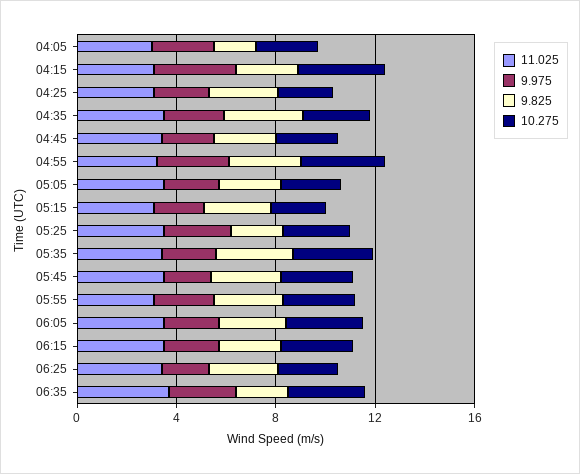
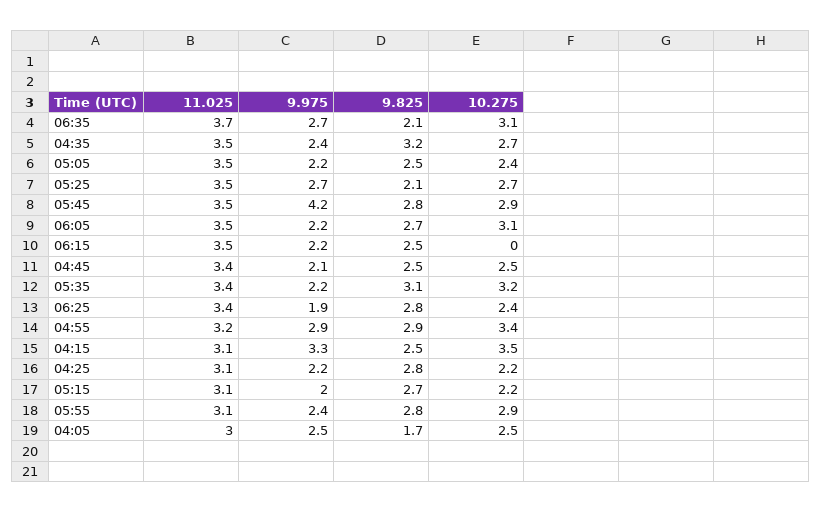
9.975, 05:45: 2 -> 4.2
10.275, 06:15: 3 -> 0

